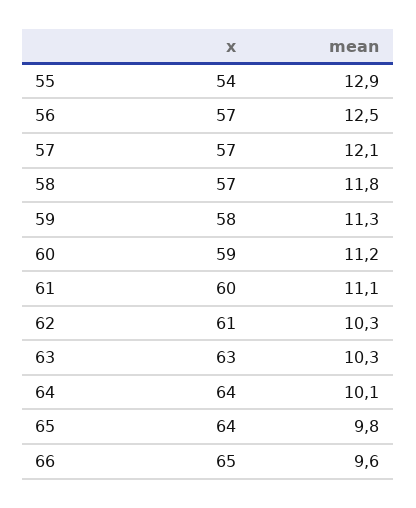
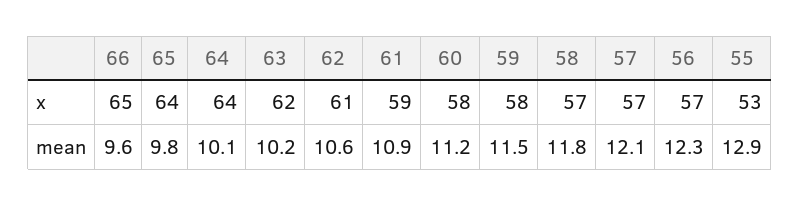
x, 55: 54 -> 53
mean, 56: 12.5 -> 12.3
mean, 59: 11.3 -> 11.5
x, 60: 59 -> 58
x, 61: 60 -> 59
mean, 61: 11.1 -> 10.9
mean, 62: 10.3 -> 10.6
x, 63: 63 -> 62
mean, 63: 10.3 -> 10.2

